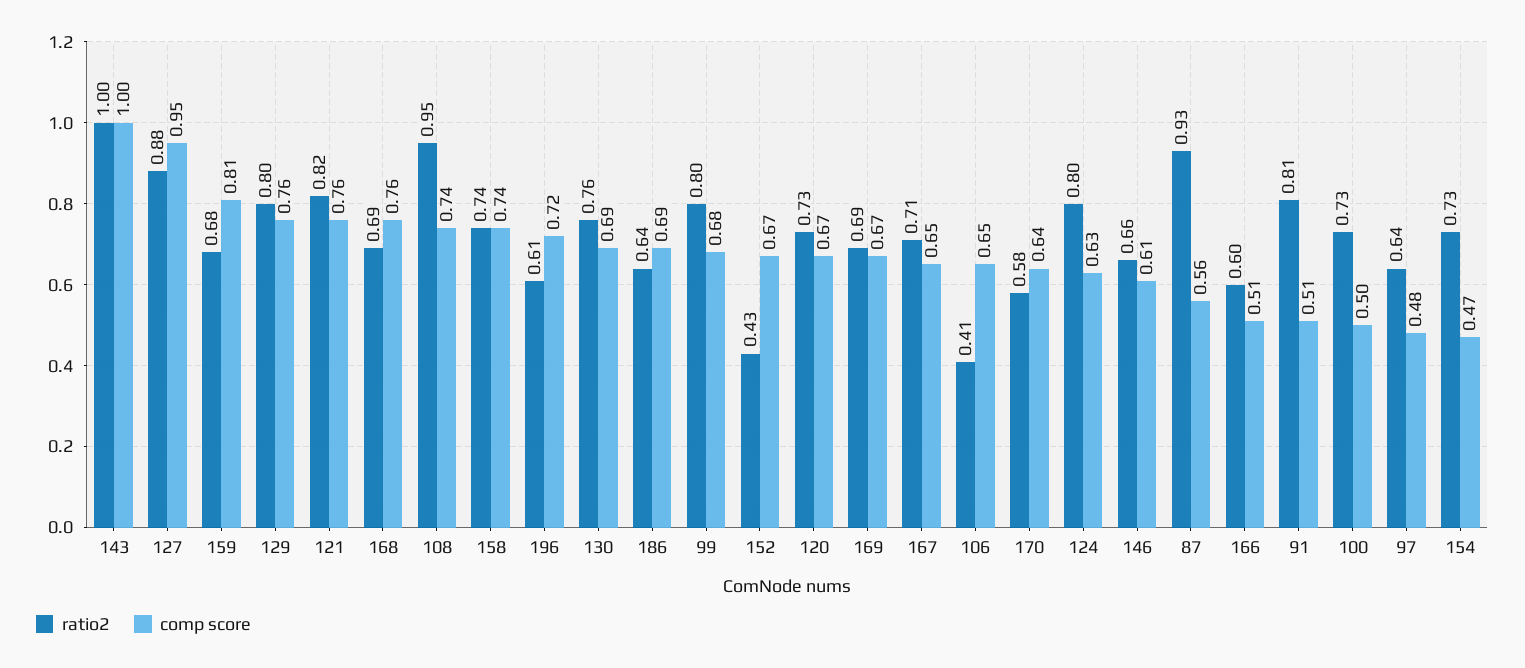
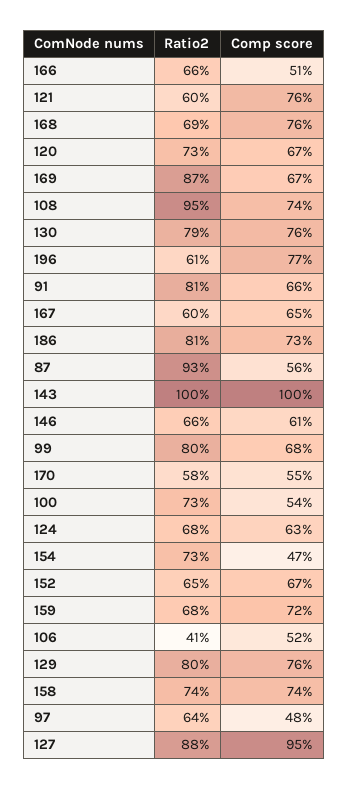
comp score, 159: 0.81 -> 0.72
ratio2, 121: 0.82 -> 0.6
comp score, 196: 0.72 -> 0.77
ratio2, 130: 0.76 -> 0.79
comp score, 130: 0.69 -> 0.76
ratio2, 186: 0.64 -> 0.81
comp score, 186: 0.69 -> 0.73
ratio2, 152: 0.43 -> 0.65
ratio2, 169: 0.69 -> 0.87
ratio2, 167: 0.71 -> 0.6
comp score, 106: 0.65 -> 0.52
comp score, 170: 0.64 -> 0.55
ratio2, 124: 0.8 -> 0.68
ratio2, 166: 0.6 -> 0.66
comp score, 91: 0.51 -> 0.66
comp score, 100: 0.5 -> 0.54

